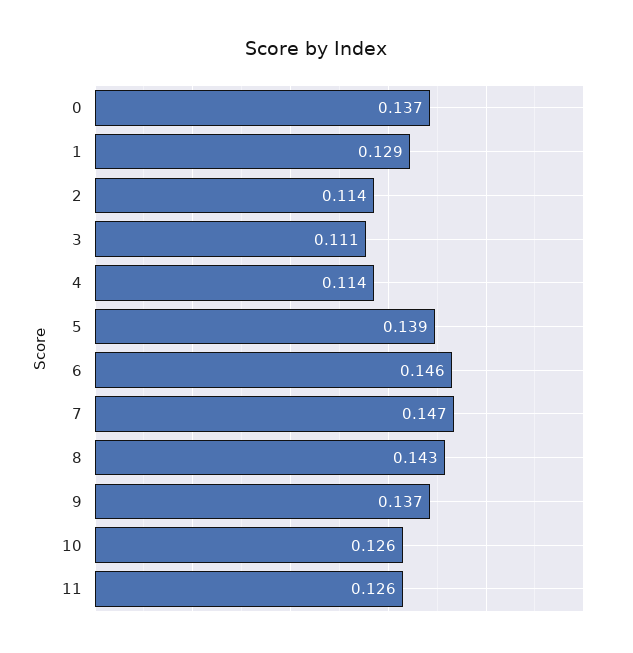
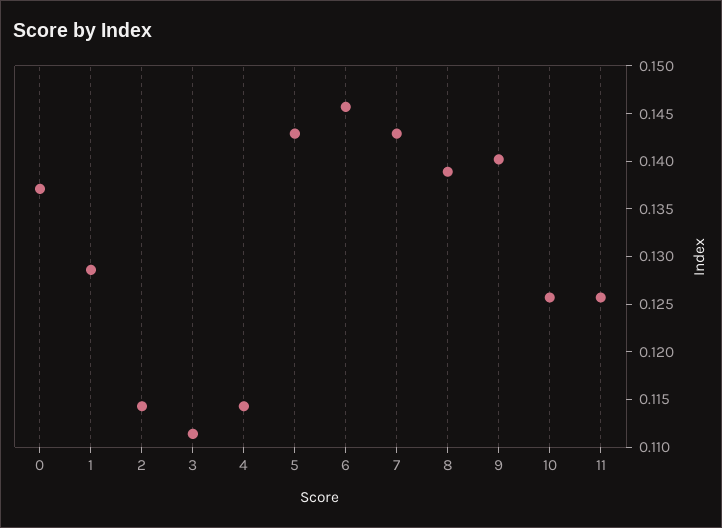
5: 0.139 -> 0.143
7: 0.147 -> 0.143
8: 0.143 -> 0.139
9: 0.137 -> 0.14

